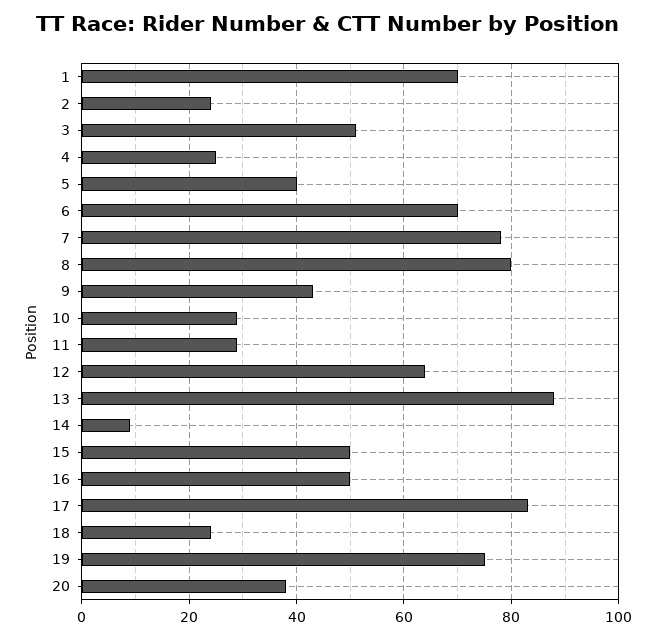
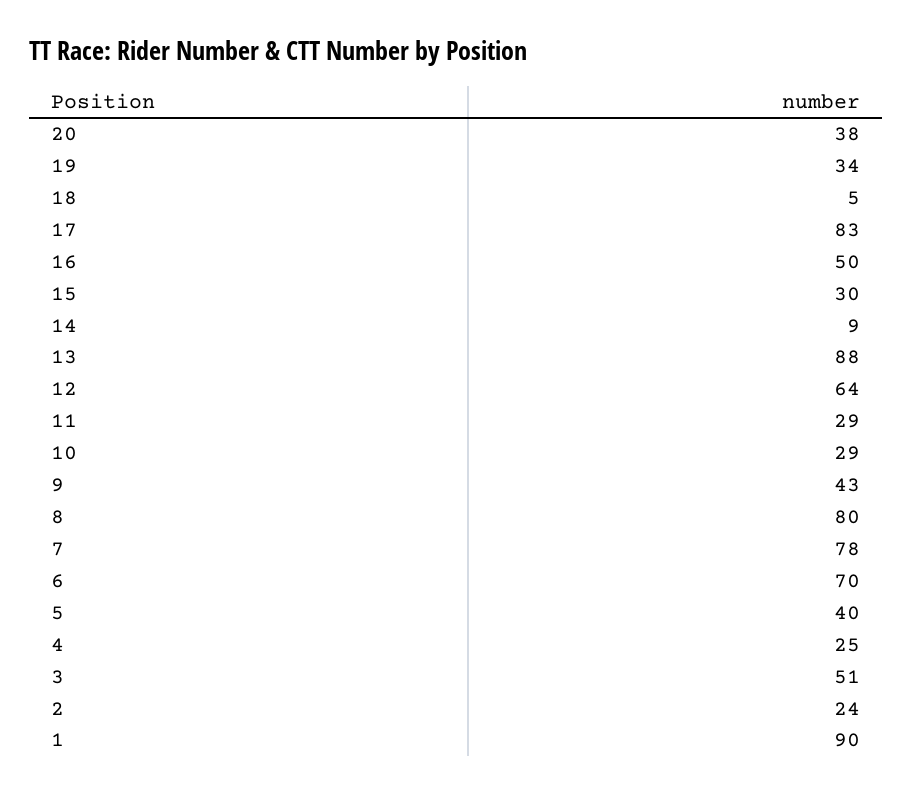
1: 70 -> 90
15: 50 -> 30
18: 25 -> 5
19: 75 -> 34

